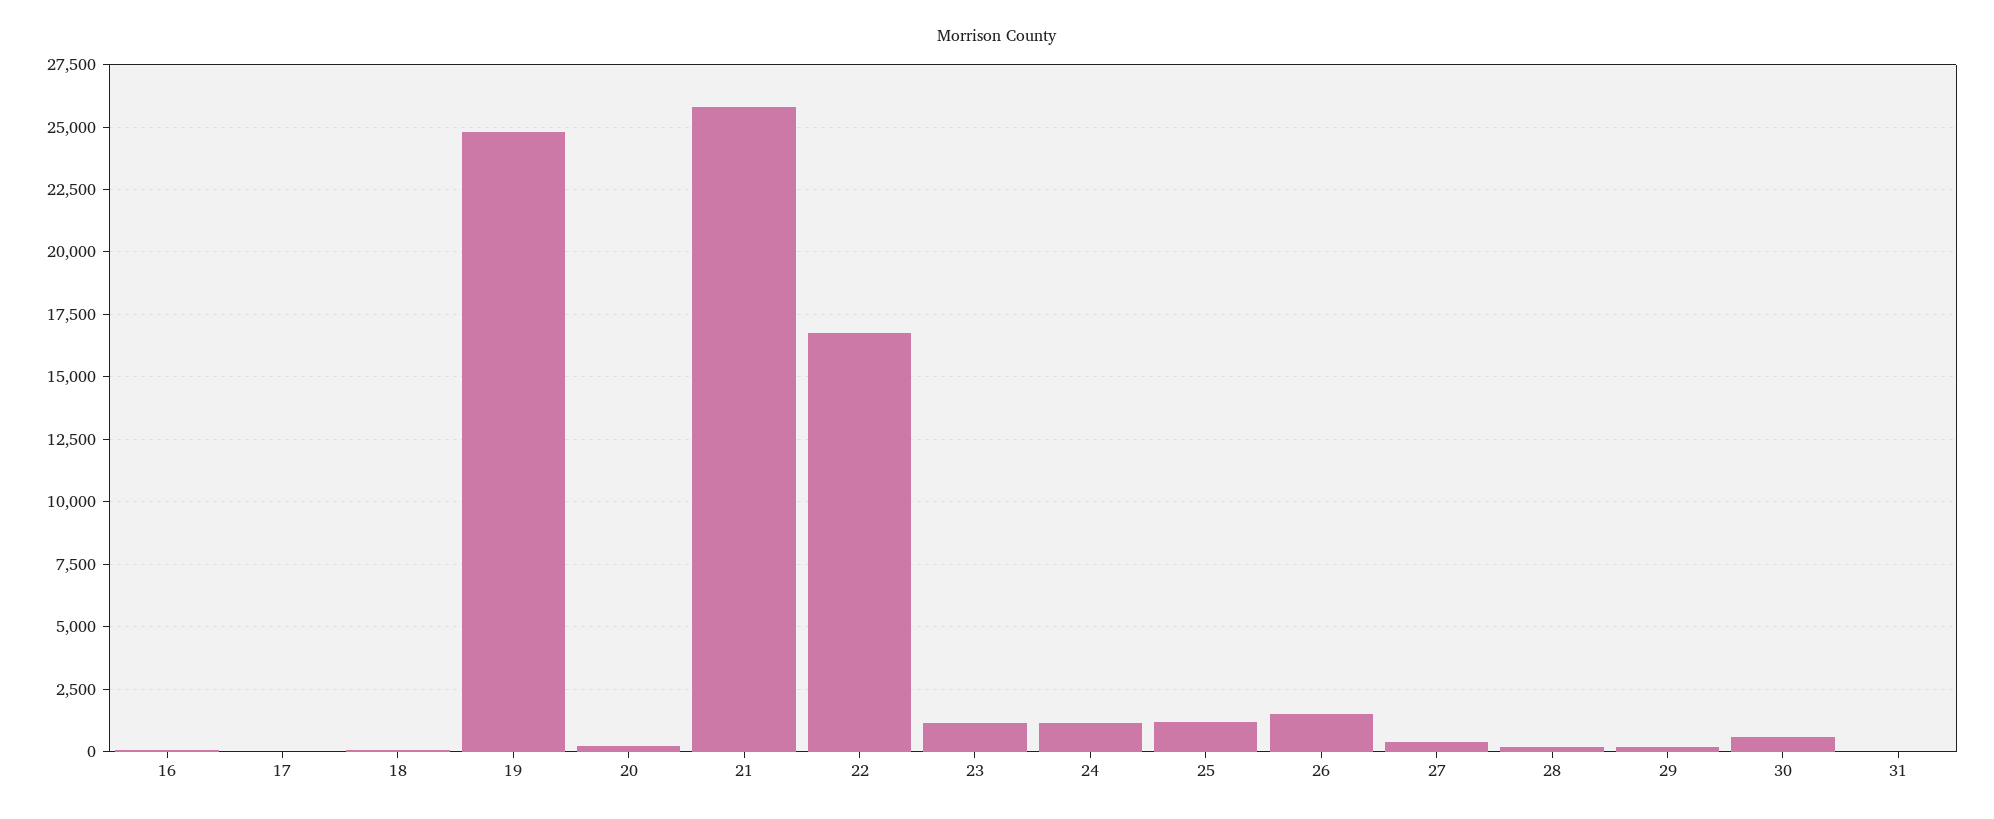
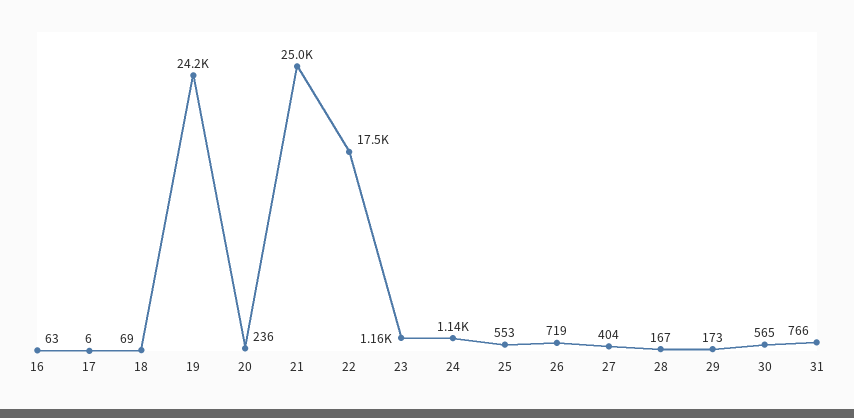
19: 24750 -> 24200
21: 25750 -> 25000
22: 16750 -> 17500
25: 1250 -> 553
26: 1500 -> 719
31: 0 -> 766

